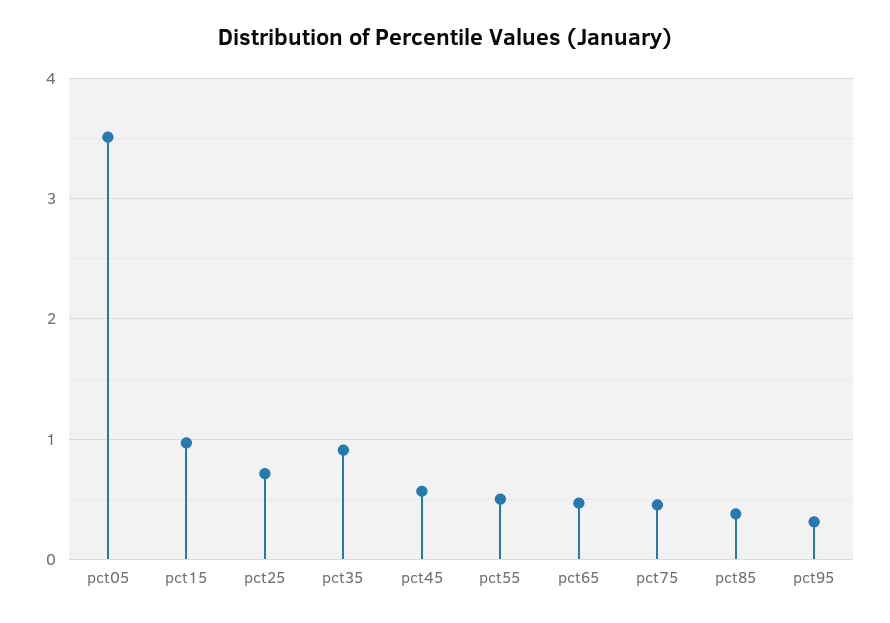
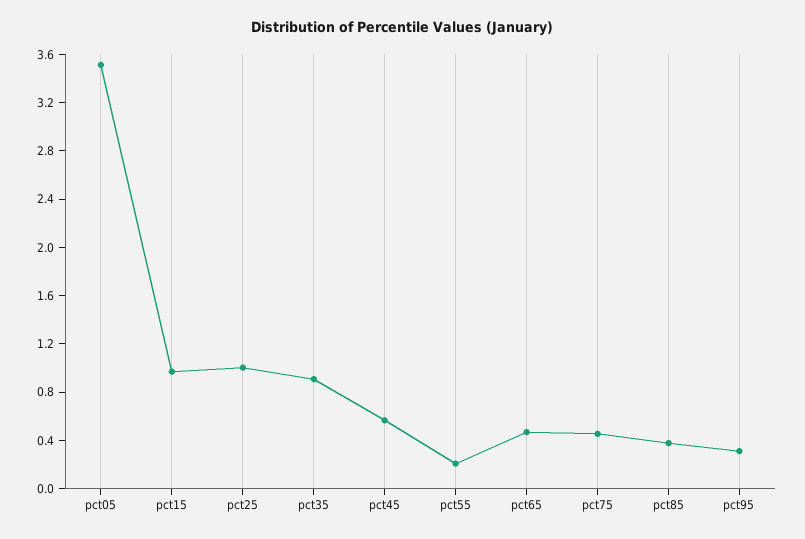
pct25: 0.7 -> 1
pct55: 0.5 -> 0.2

